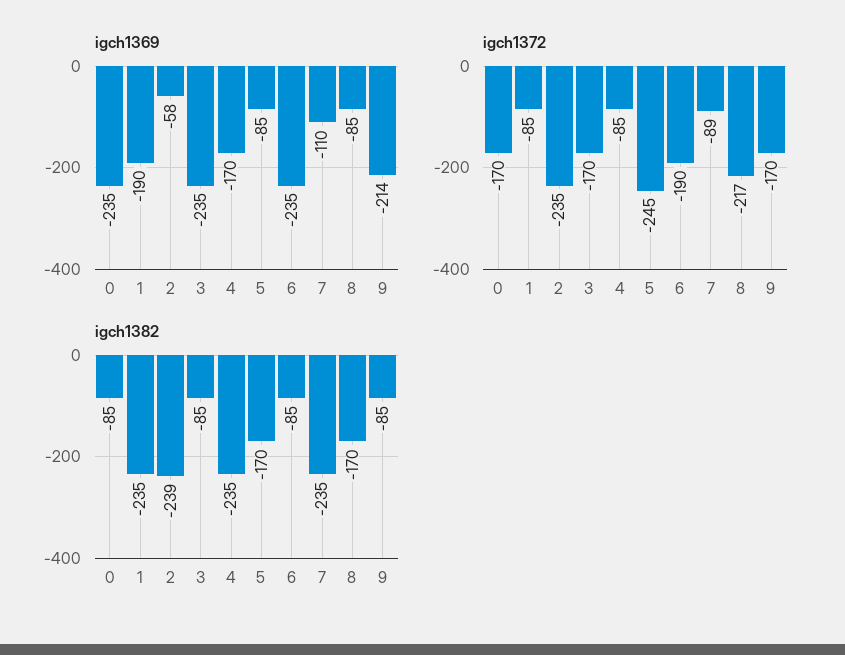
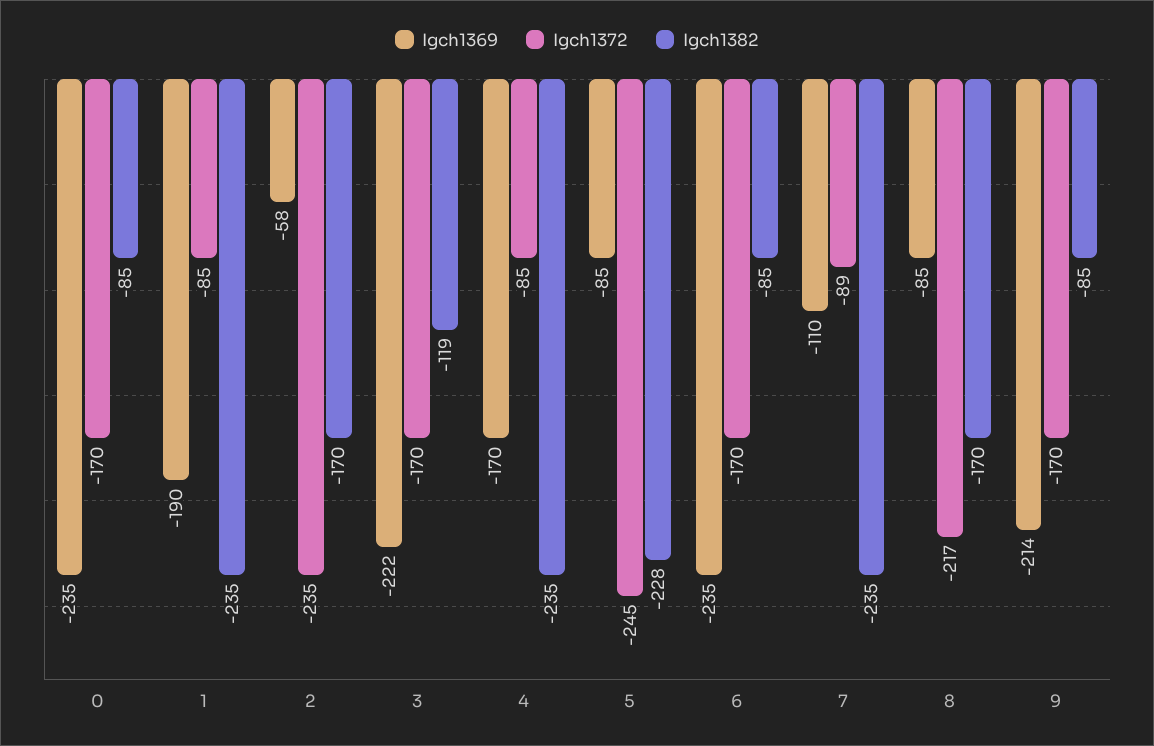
igch1369, 3: -235 -> -222
igch1372, 6: -190 -> -170
igch1382, 2: -239 -> -170
igch1382, 3: -85 -> -119
igch1382, 5: -170 -> -228

